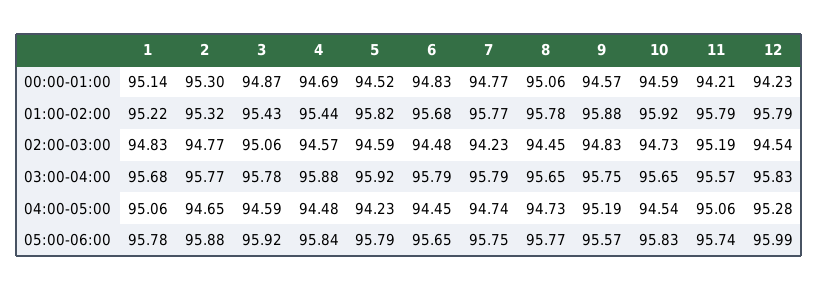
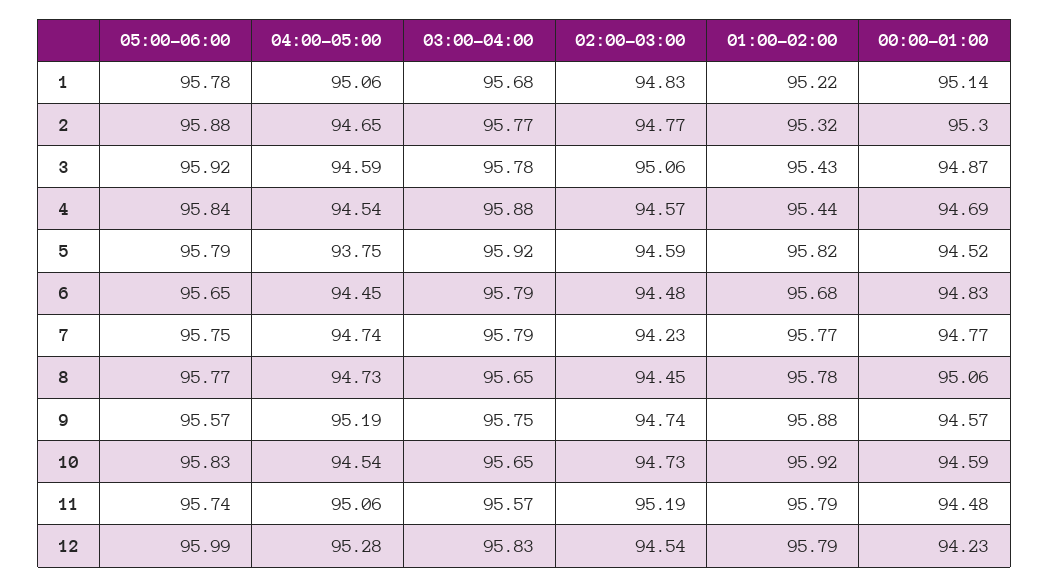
11, 00:00-01:00: 94.21 -> 94.48
9, 02:00-03:00: 94.83 -> 94.74
4, 04:00-05:00: 94.48 -> 94.54
5, 04:00-05:00: 94.23 -> 93.75

